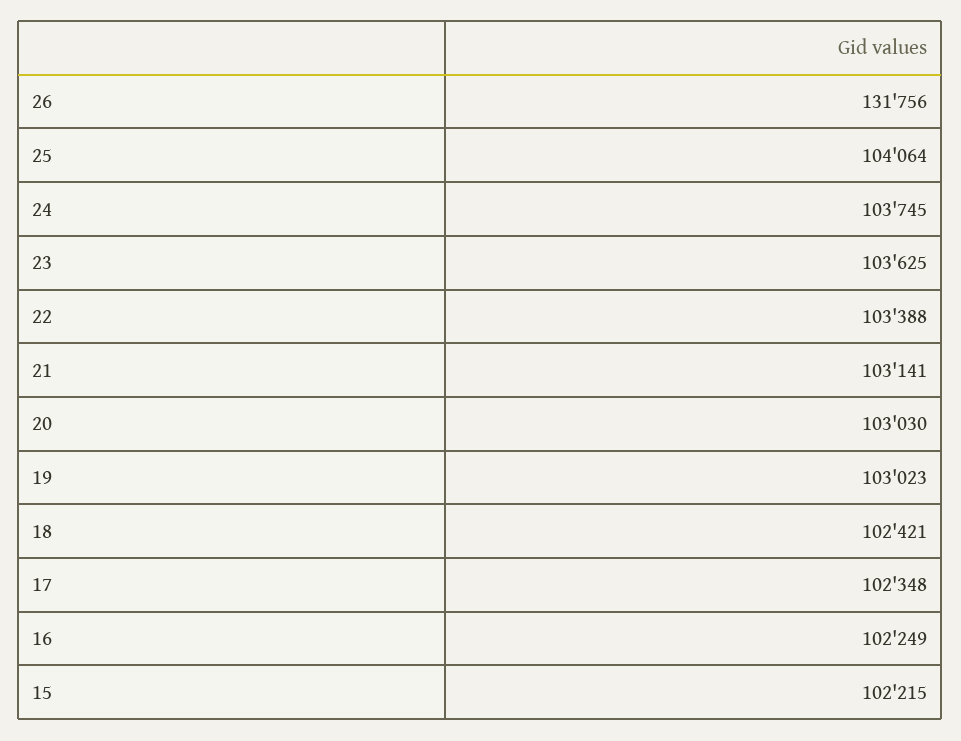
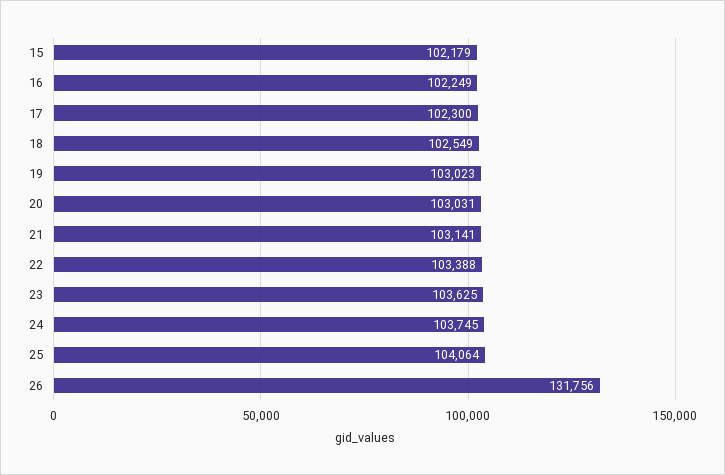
20: 103030 -> 103031
18: 102421 -> 102549
17: 102348 -> 102300
15: 102215 -> 102179

